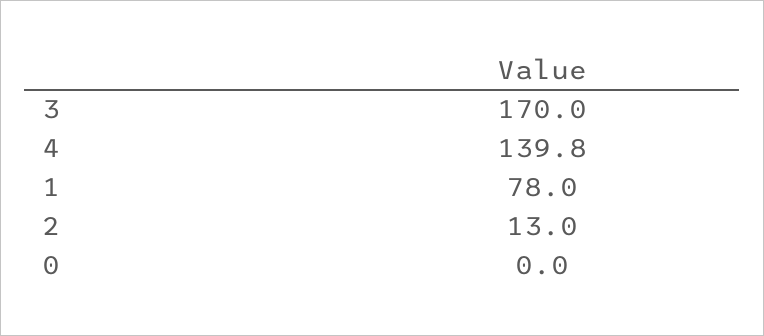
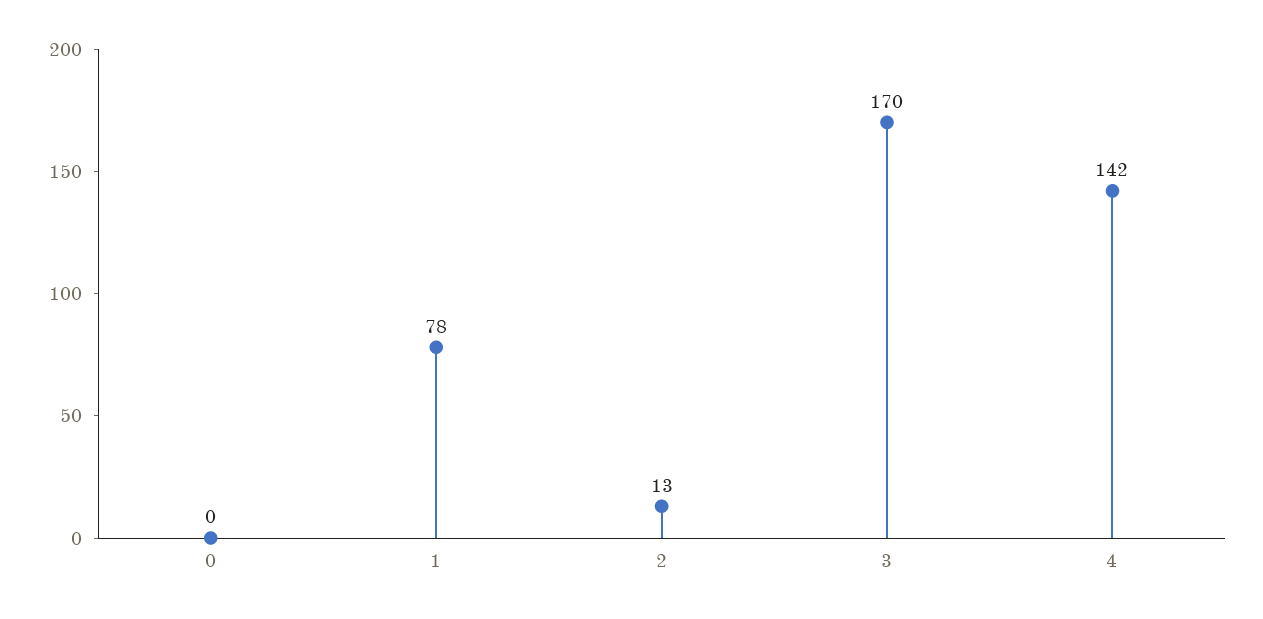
4: 139.8 -> 142

